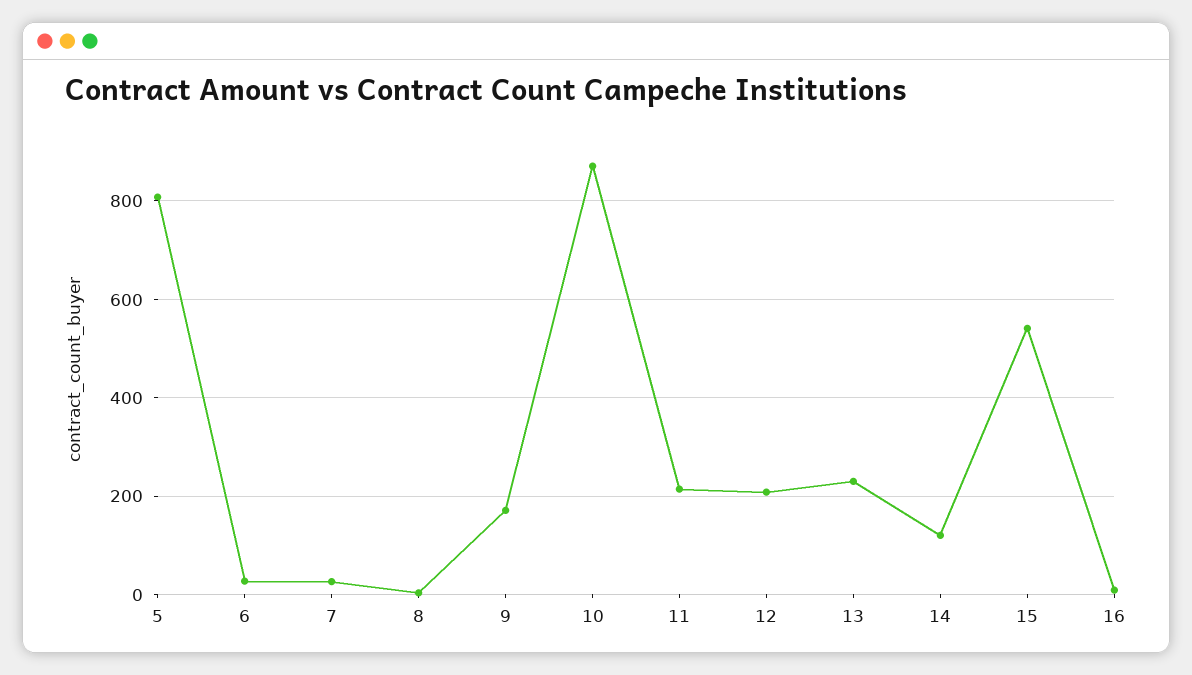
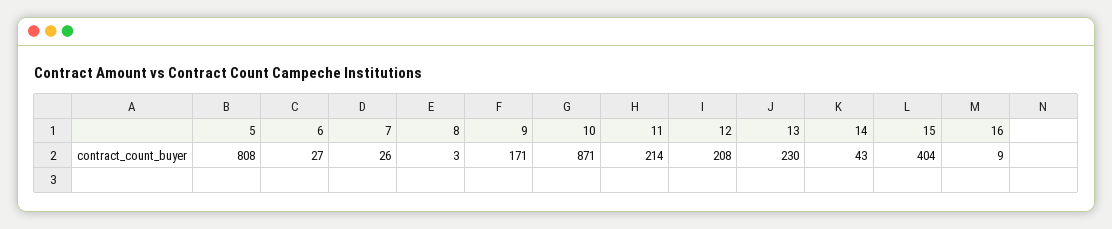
14: 120 -> 43
15: 540 -> 404

